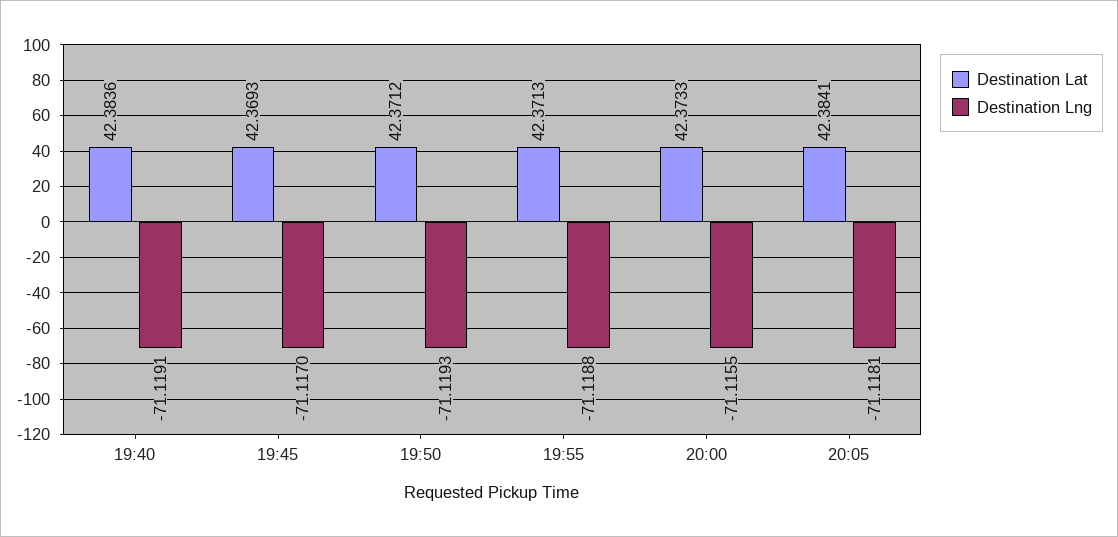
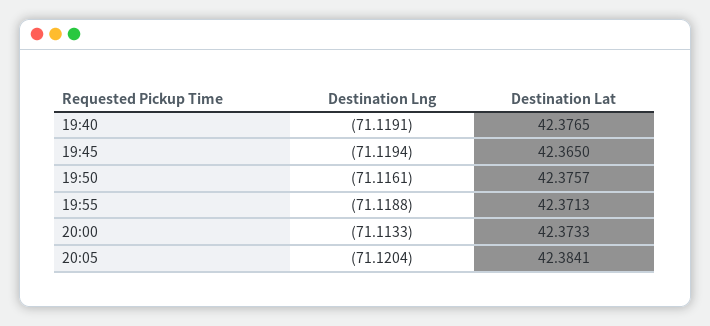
Destination Lat, 19:40: 42.3836 -> 42.3765
Destination Lat, 19:45: 42.3693 -> 42.365
Destination Lng, 19:45: -71.117 -> -71.1194
Destination Lat, 19:50: 42.3712 -> 42.3757
Destination Lng, 19:50: -71.1193 -> -71.1161
Destination Lng, 20:00: -71.1155 -> -71.1133
Destination Lng, 20:05: -71.1181 -> -71.1204

